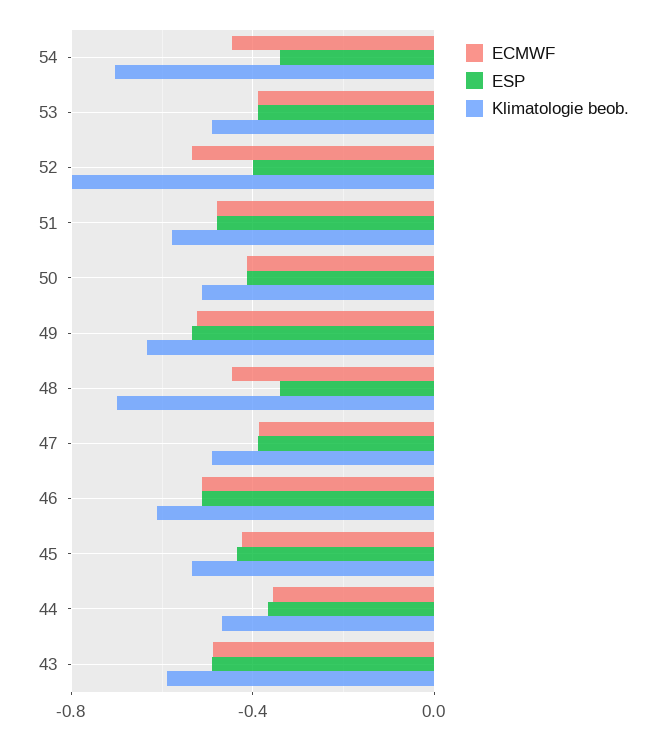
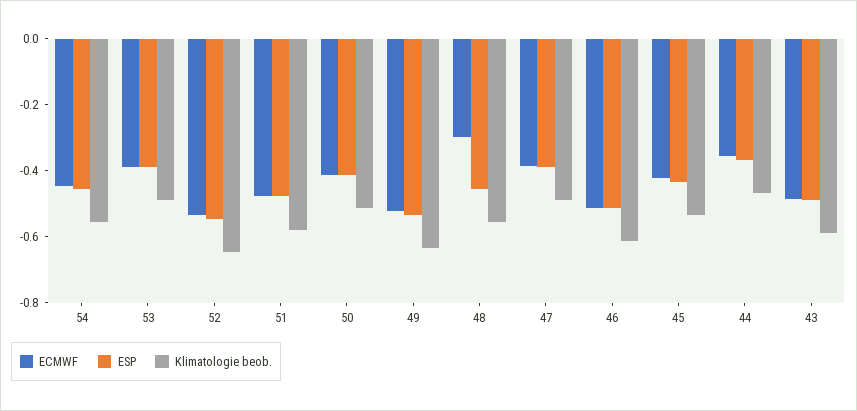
ESP, 54: -0.35 -> -0.45
Klimatologie beob., 54: -0.7 -> -0.55
ESP, 52: -0.4 -> -0.55
Klimatologie beob., 52: -0.8 -> -0.65
ECMWF, 48: -0.45 -> -0.3
ESP, 48: -0.35 -> -0.45
Klimatologie beob., 48: -0.7 -> -0.55

